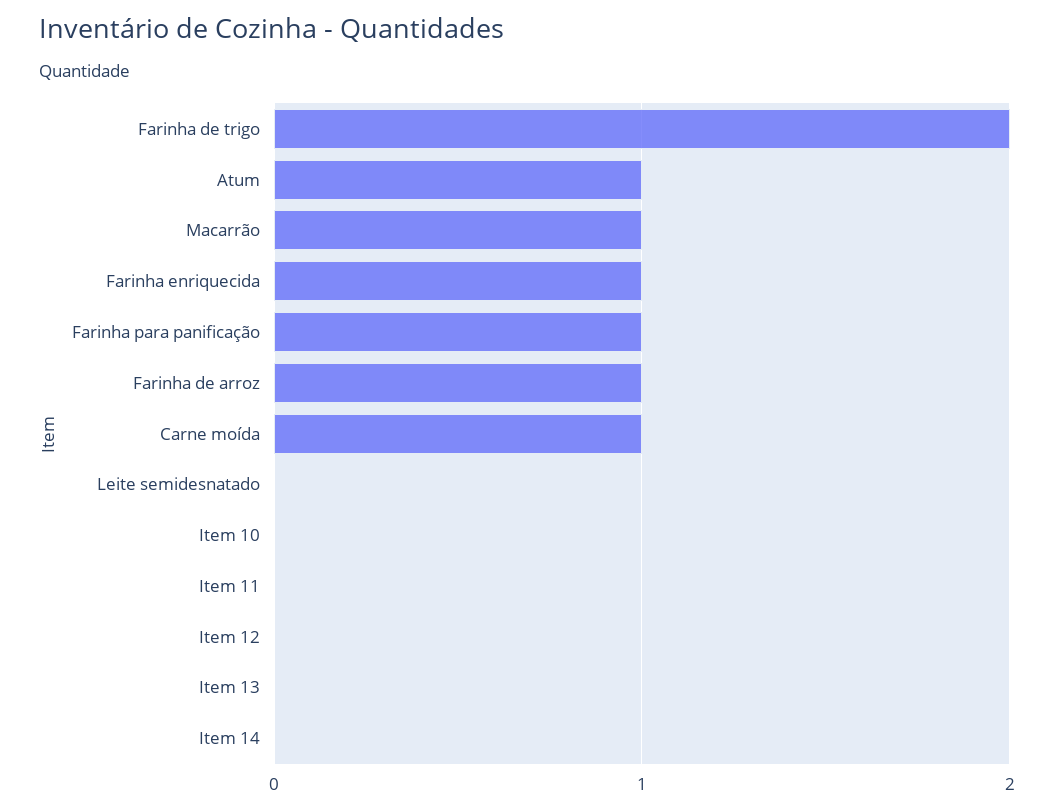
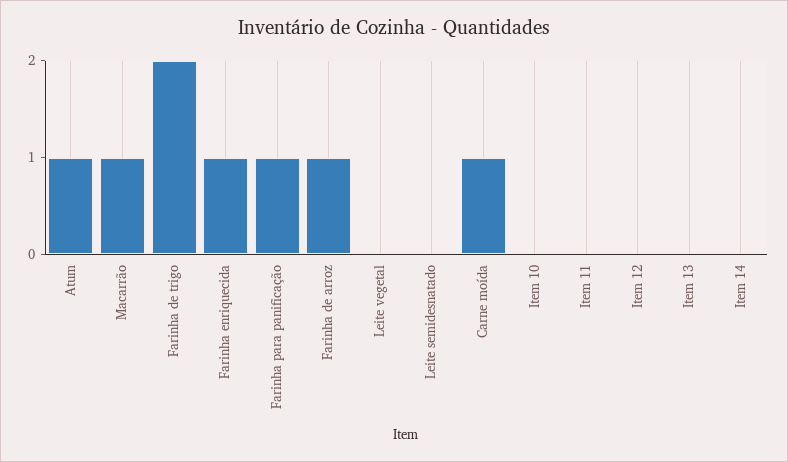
Leite vegetal: none -> 0

